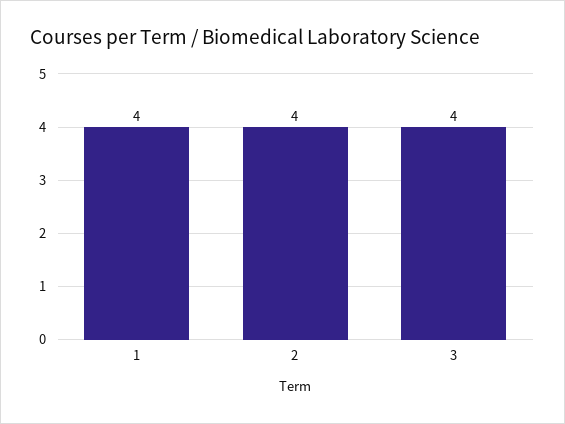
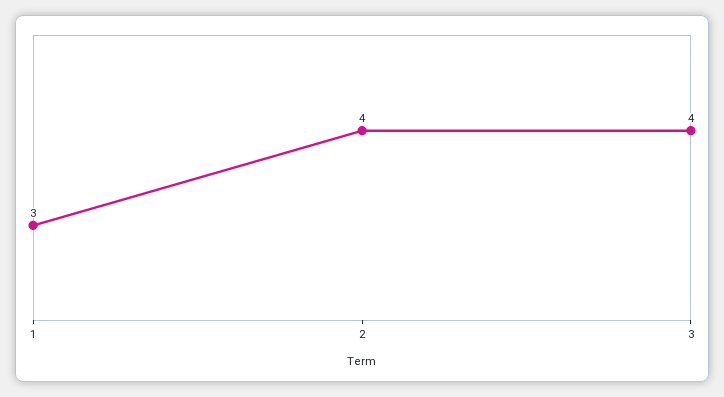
1: 4 -> 3

